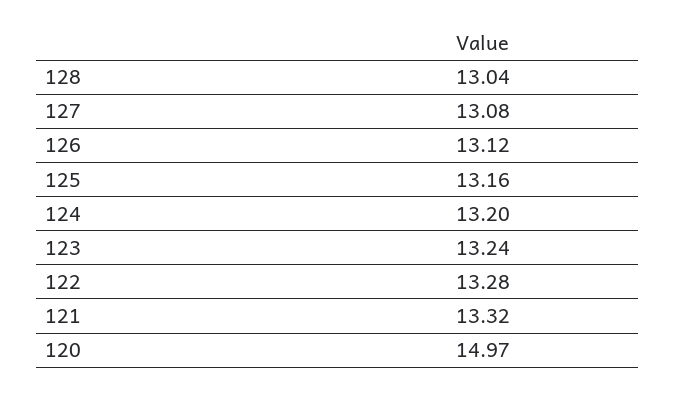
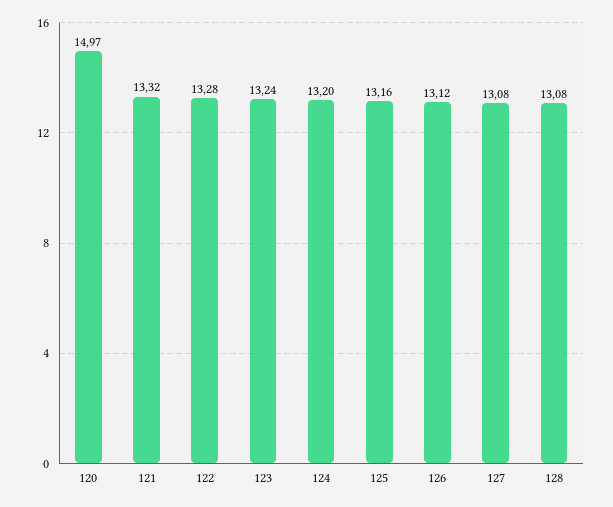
128: 13.04 -> 13.08

